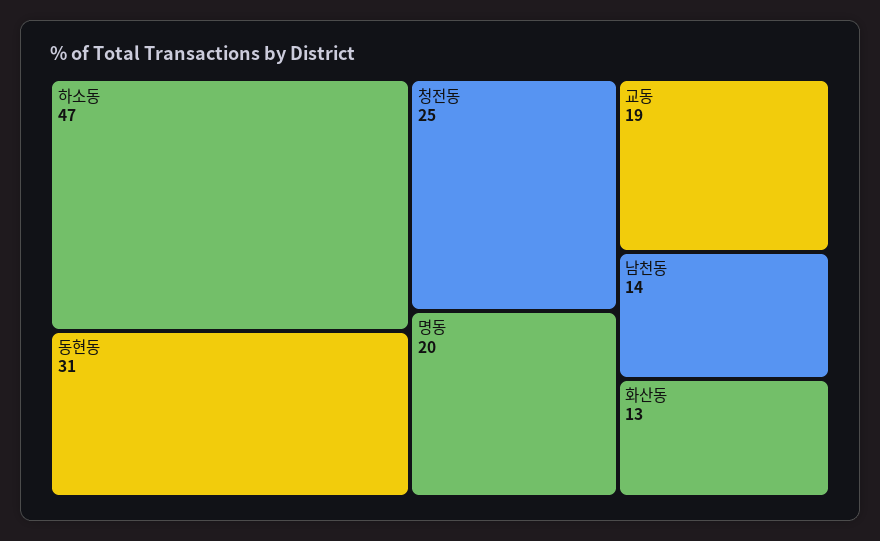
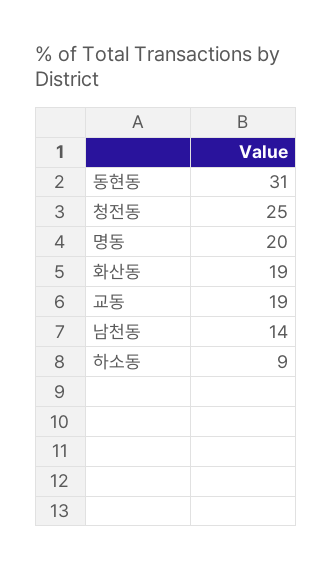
하소동: 47 -> 9
화산동: 13 -> 19

